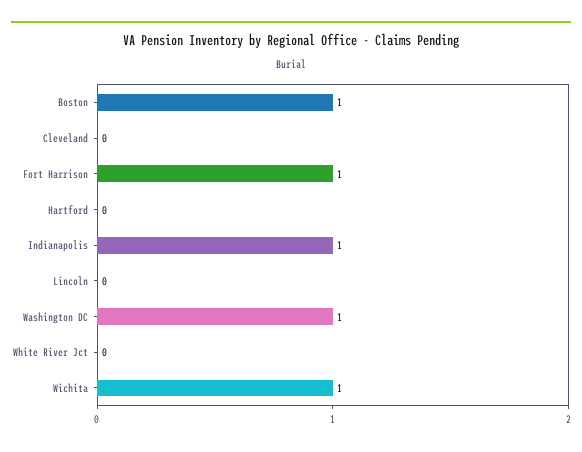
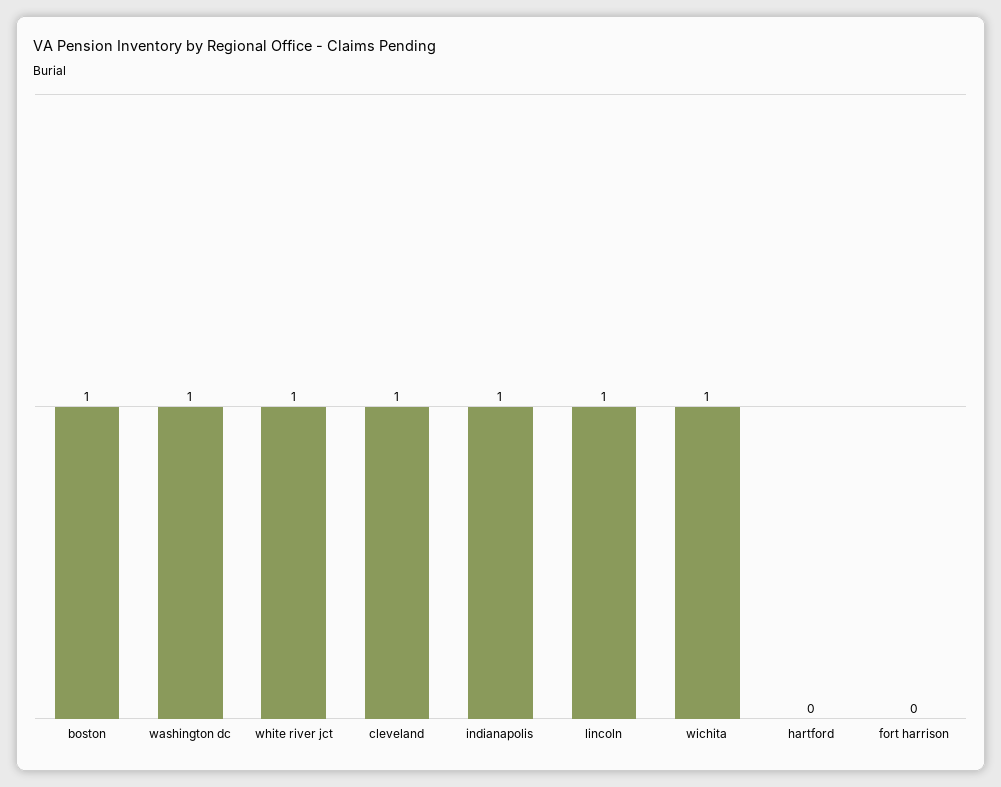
Cleveland: 0 -> 1
Fort Harrison: 1 -> 0
Lincoln: 0 -> 1
White River Jct: 0 -> 1

